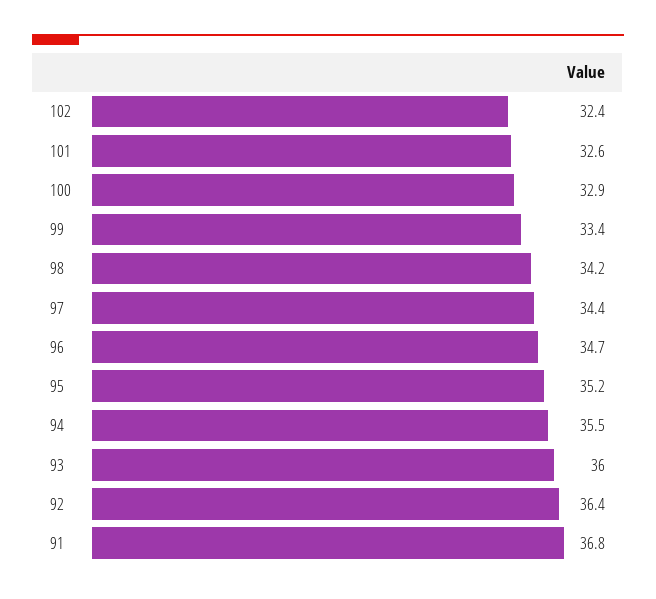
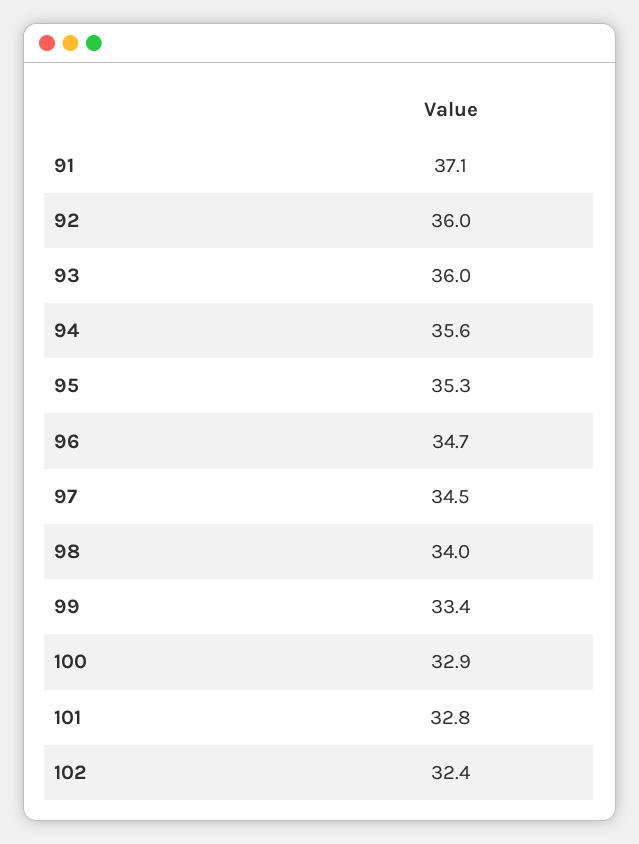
101: 32.6 -> 32.8
98: 34.2 -> 34
97: 34.4 -> 34.5
95: 35.2 -> 35.3
94: 35.5 -> 35.6
92: 36.4 -> 36
91: 36.8 -> 37.1

